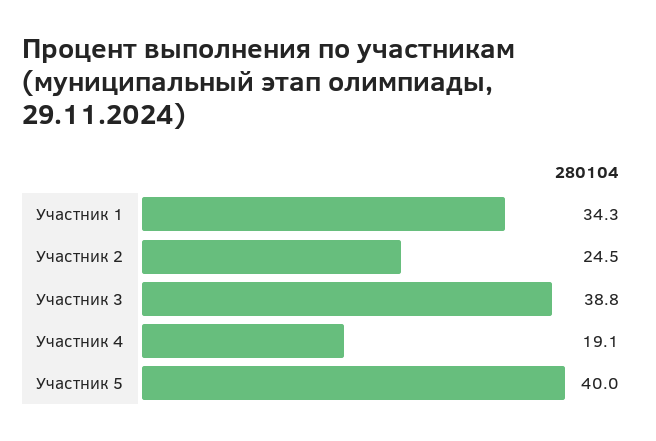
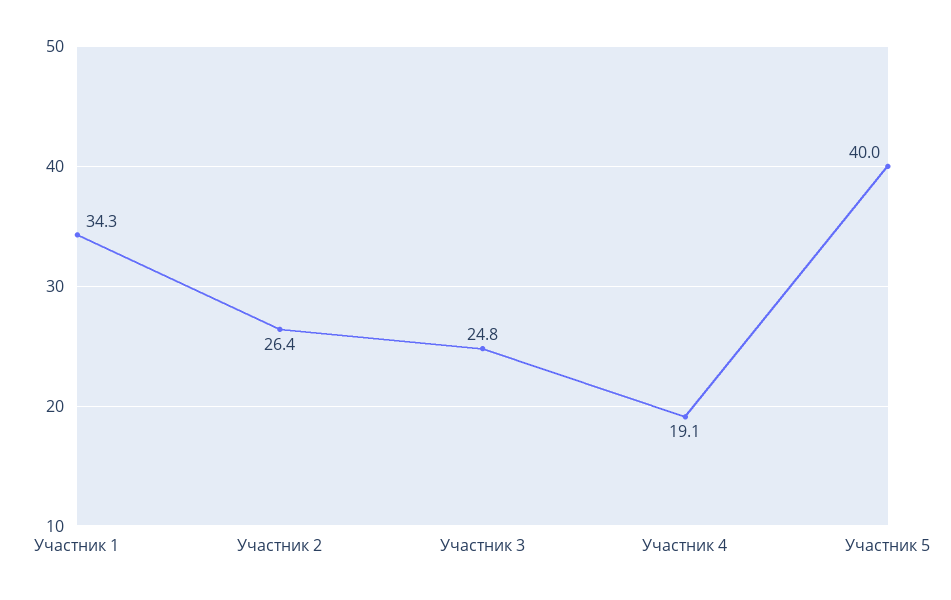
Участник 2: 24.5 -> 26.4
Участник 3: 38.8 -> 24.8

